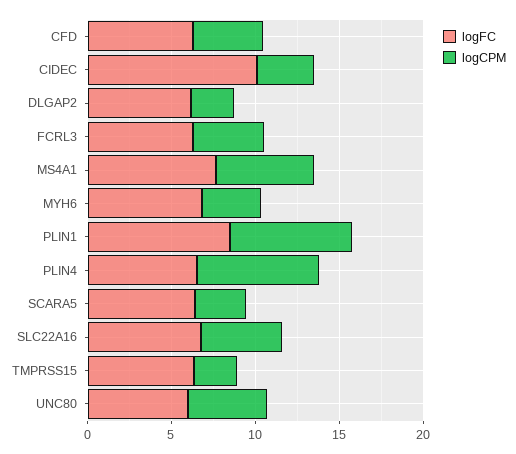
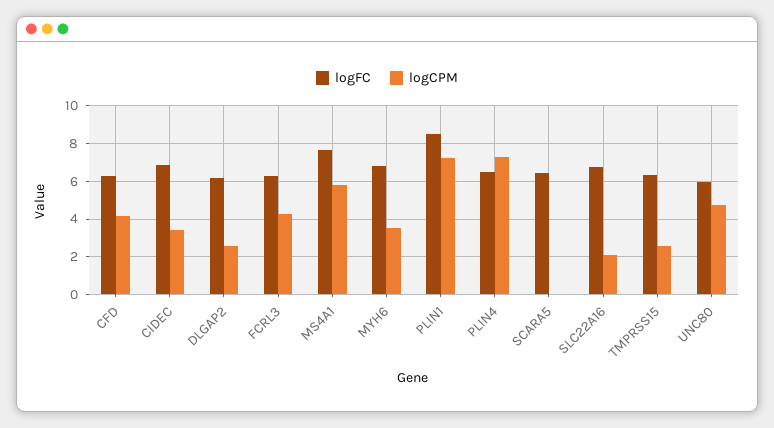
logFC, CIDEC: 10 -> 7
logCPM, SCARA5: 3 -> 0
logCPM, SLC22A16: 5 -> 2

